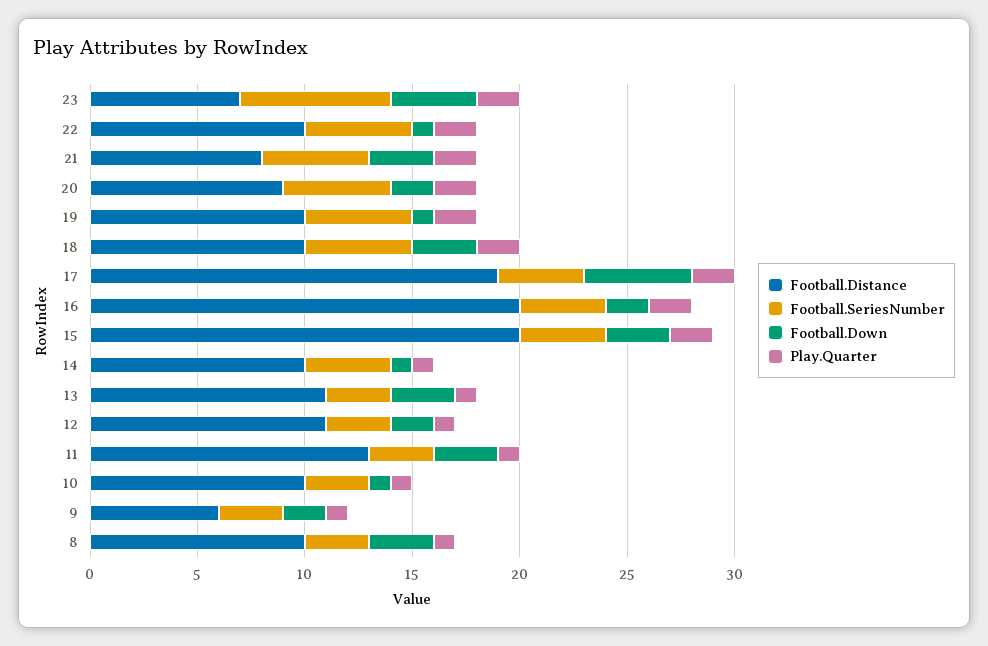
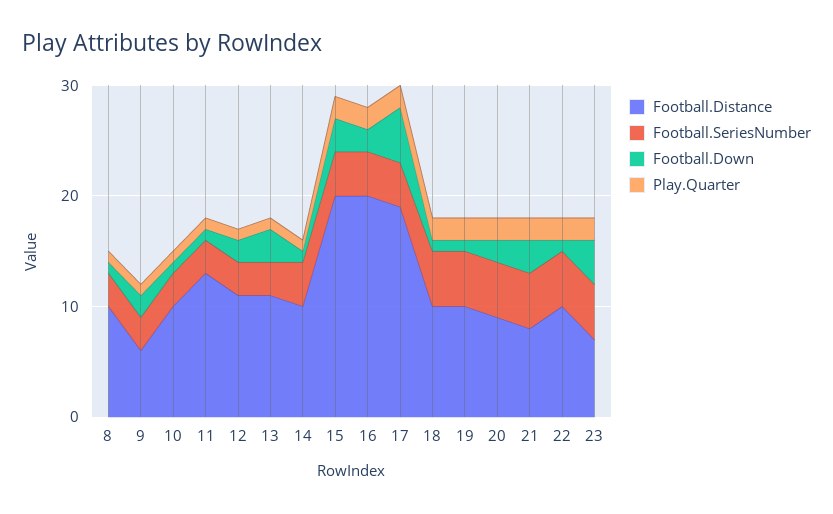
Football.SeriesNumber, 23: 7 -> 5
Football.Down, 18: 3 -> 1
Football.Down, 11: 3 -> 1
Football.Down, 8: 3 -> 1

